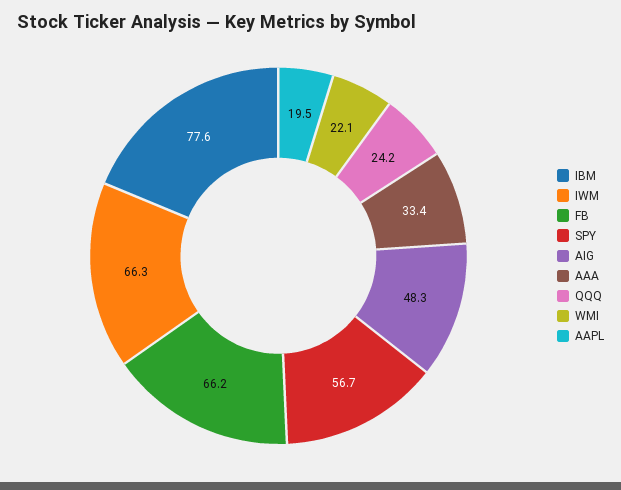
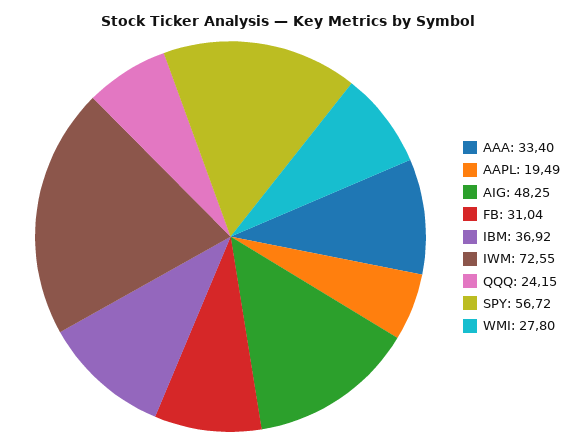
IBM: 77.6 -> 36.92
IWM: 66.3 -> 72.55
FB: 66.2 -> 31.04
WMI: 22.1 -> 27.8

